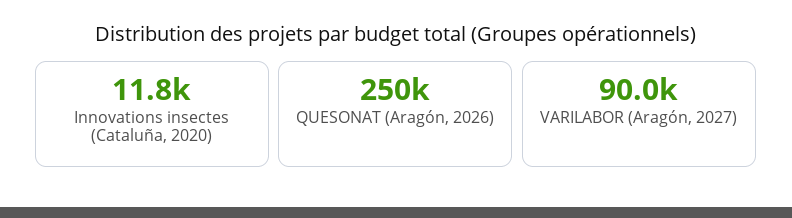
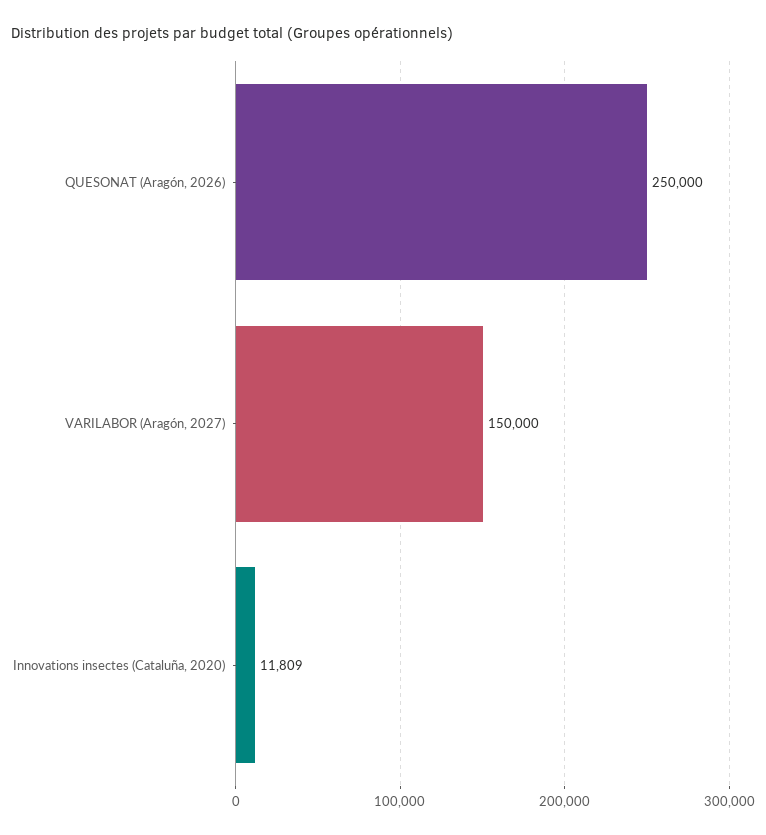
VARILABOR (Aragón, 2027): 90000 -> 150000

